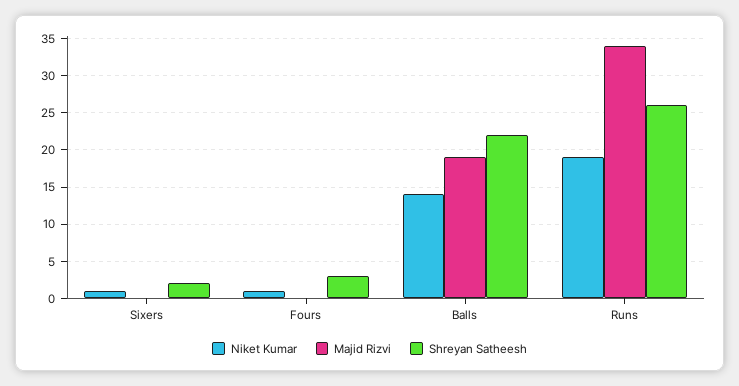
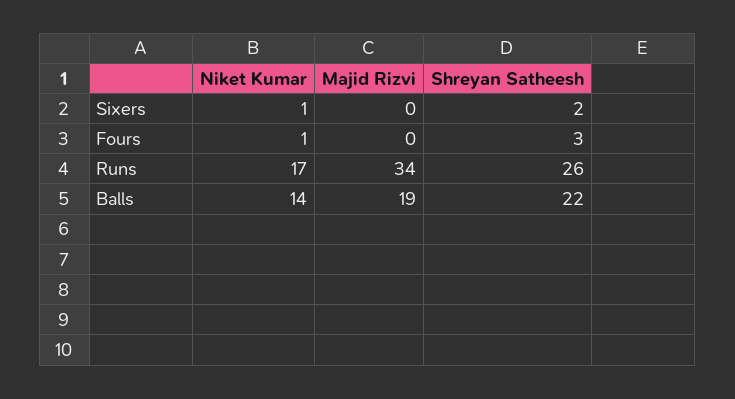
Niket Kumar, Runs: 19 -> 17

